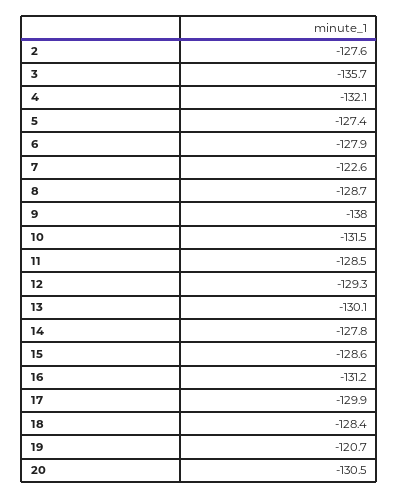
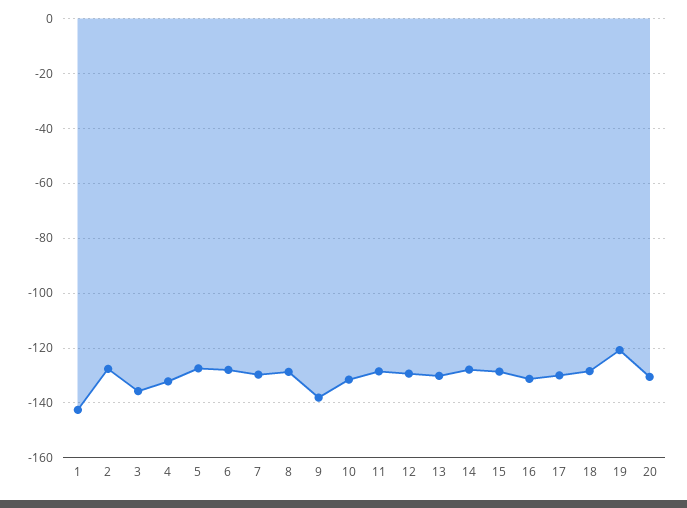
7: -122.6 -> -130
1: none -> -142.5

